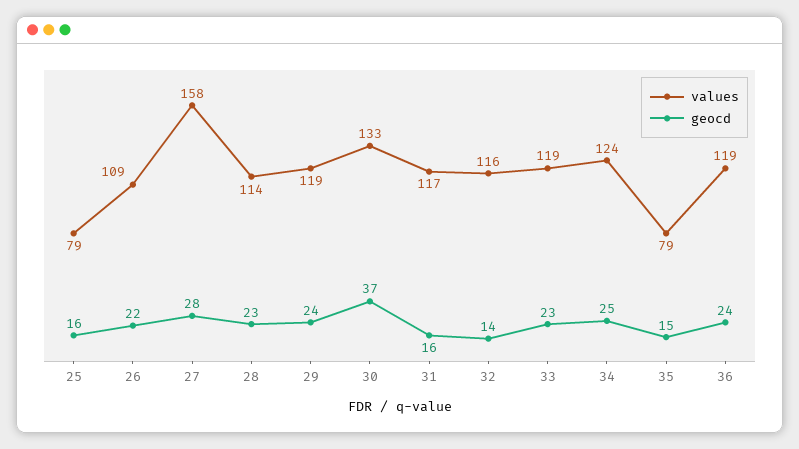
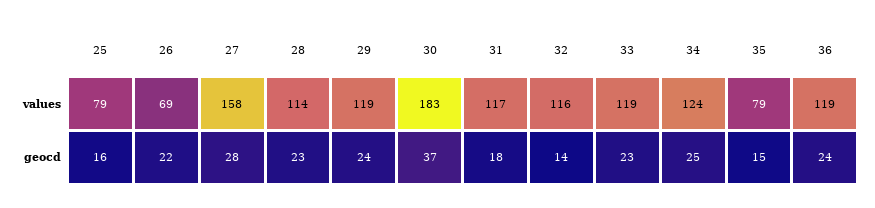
values, 26: 109 -> 69
values, 30: 133 -> 183
geocd, 31: 16 -> 18

